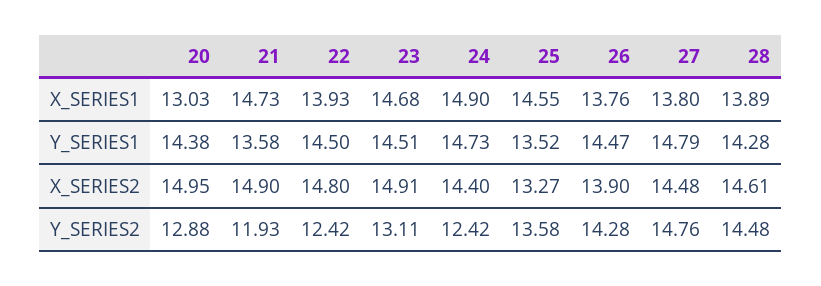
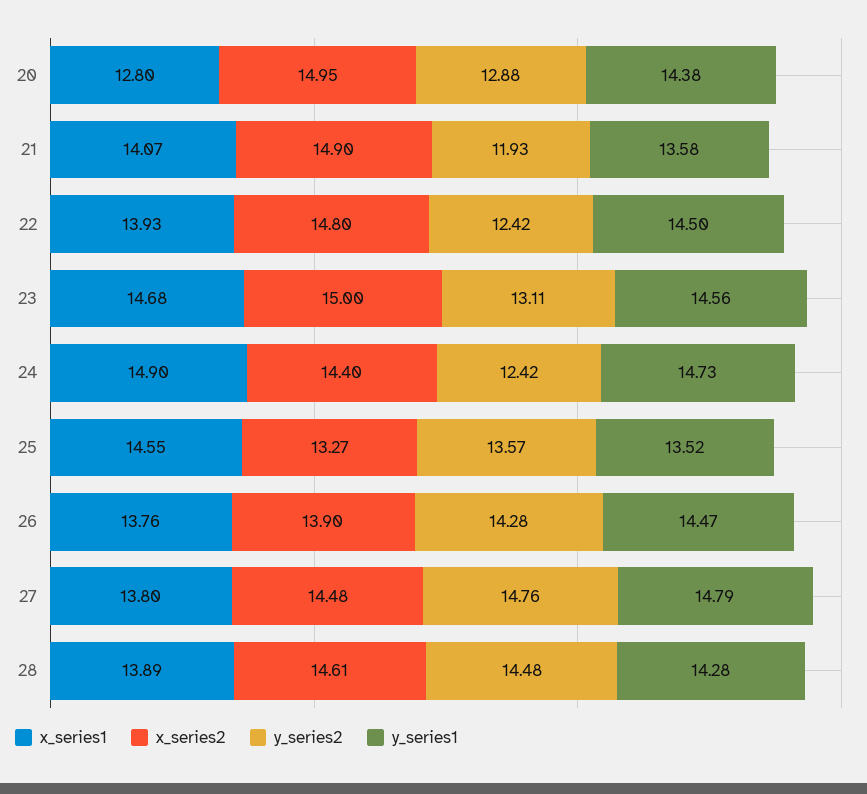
X_SERIES1, 20: 13.03 -> 12.8
X_SERIES1, 21: 14.73 -> 14.07
Y_SERIES1, 23: 14.51 -> 14.56
X_SERIES2, 23: 14.91 -> 15
Y_SERIES2, 25: 13.58 -> 13.57

